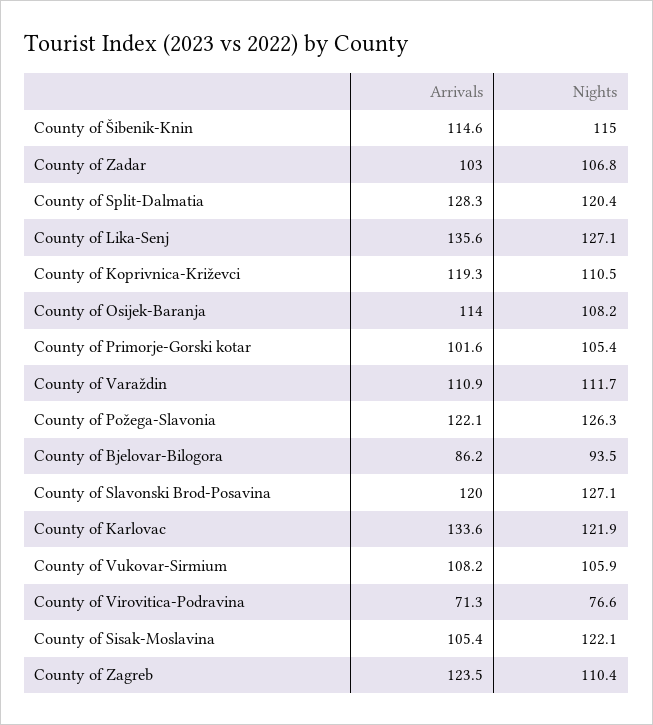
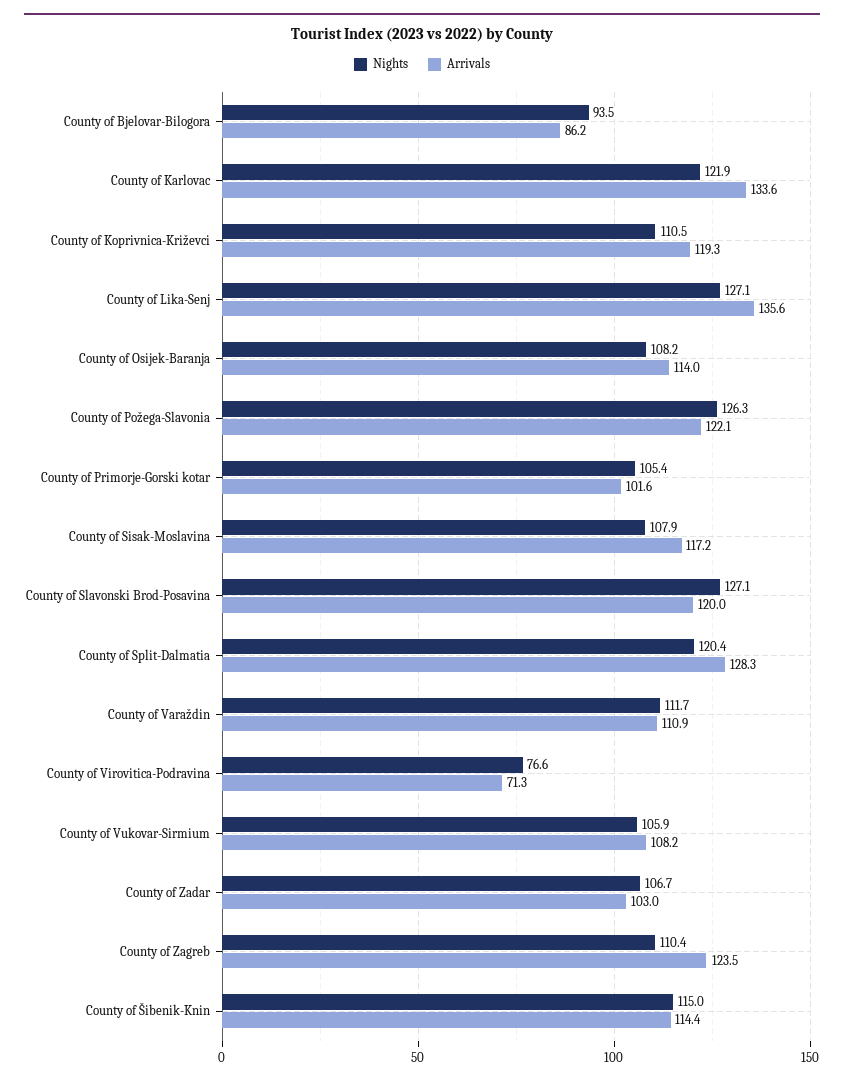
Arrivals, County of Šibenik-Knin: 114.6 -> 114.4
Nights, County of Zadar: 106.8 -> 106.7
Arrivals, County of Sisak-Moslavina: 105.4 -> 117.2
Nights, County of Sisak-Moslavina: 122.1 -> 107.9

